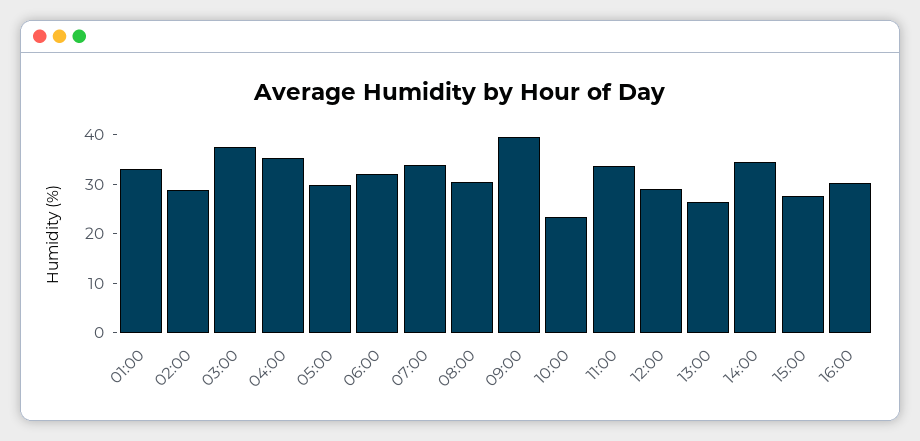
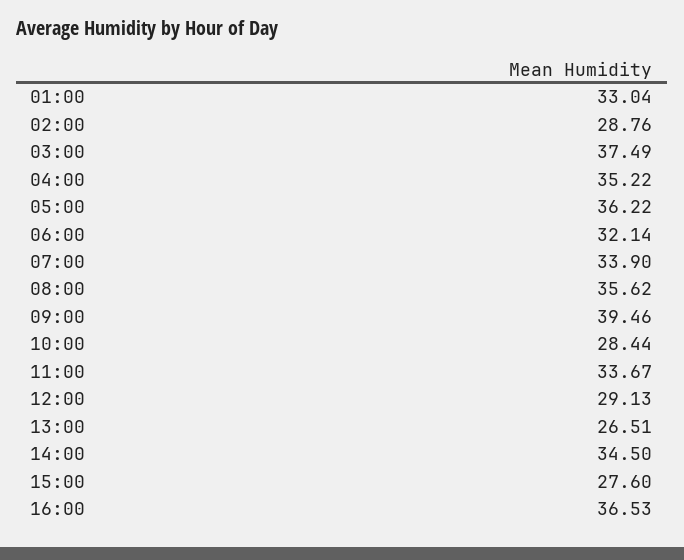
05:00: 30 -> 36.22
08:00: 30 -> 35.62
10:00: 24 -> 28.44
16:00: 30 -> 36.53

